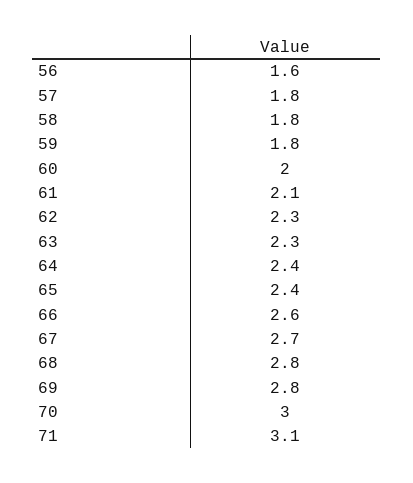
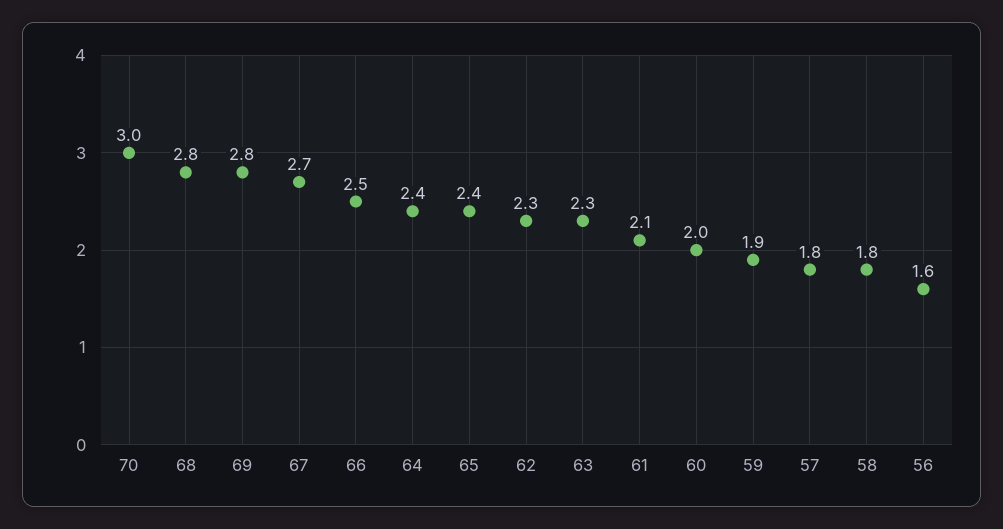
59: 1.8 -> 1.9
66: 2.6 -> 2.5
71: 3.1 -> none

